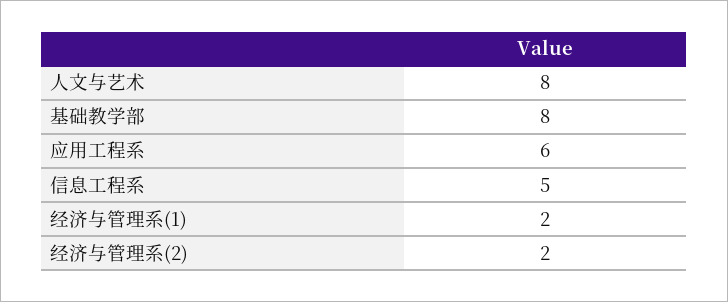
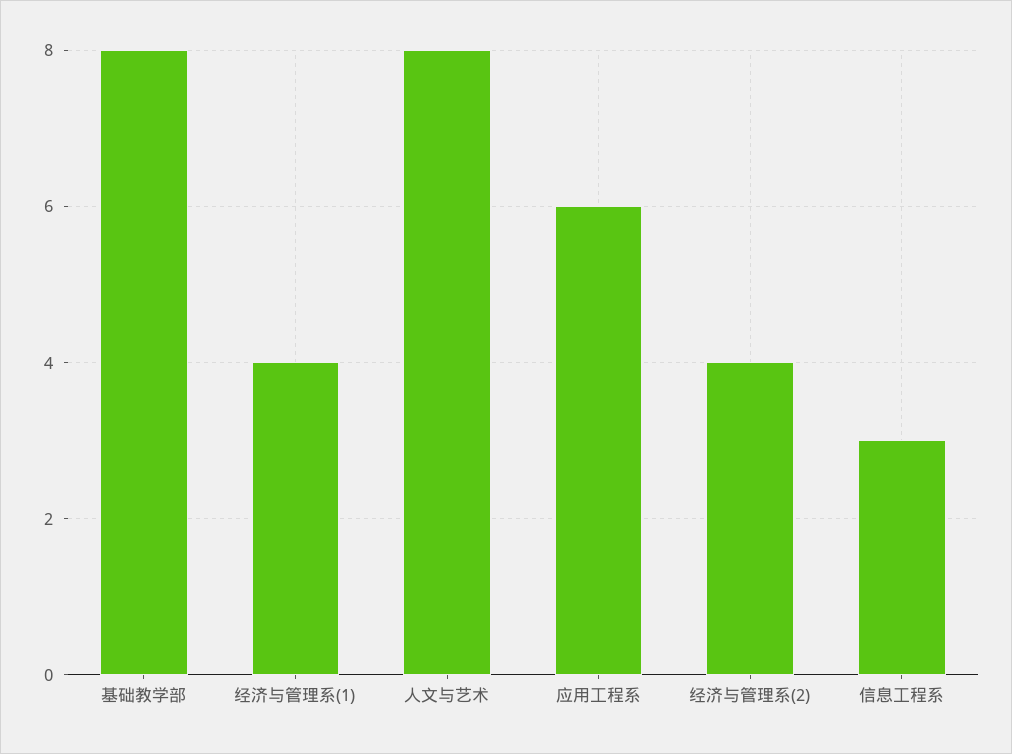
信息工程系: 5 -> 3
经济与管理系(1): 2 -> 4
经济与管理系(2): 2 -> 4

